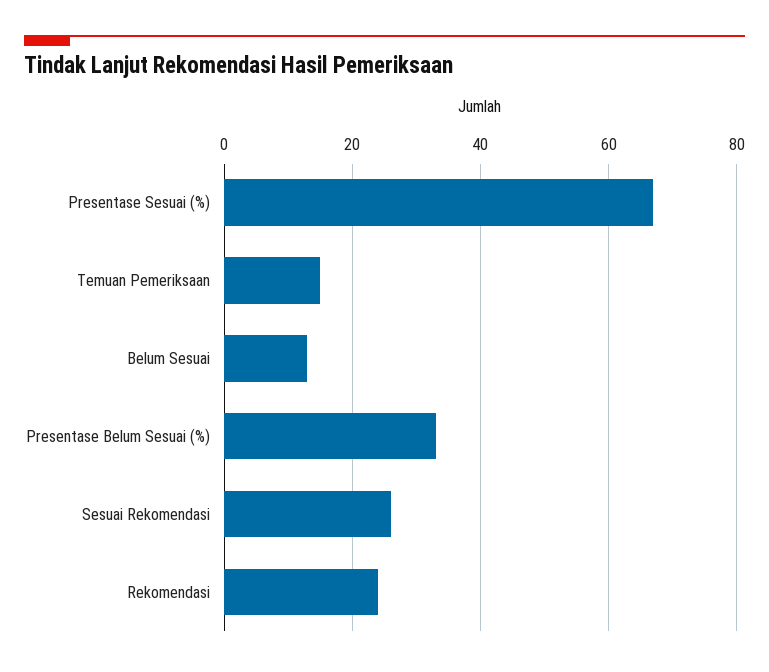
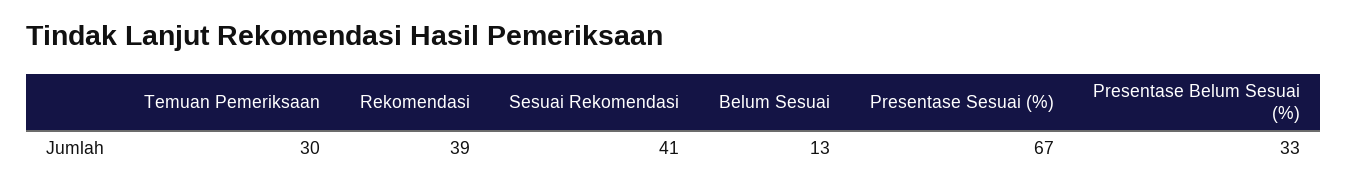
Temuan Pemeriksaan: 15 -> 30
Sesuai Rekomendasi: 25 -> 41
Rekomendasi: 25 -> 39

